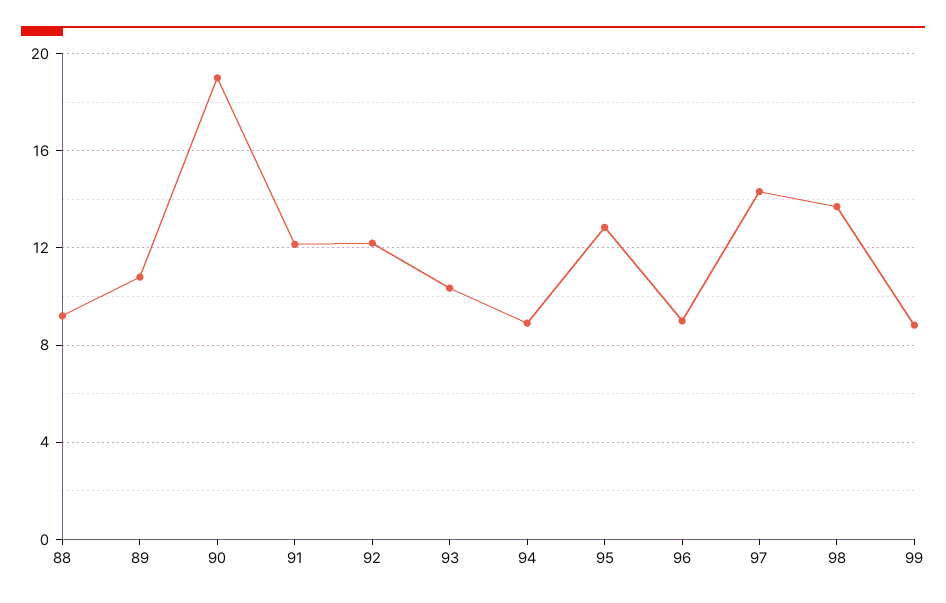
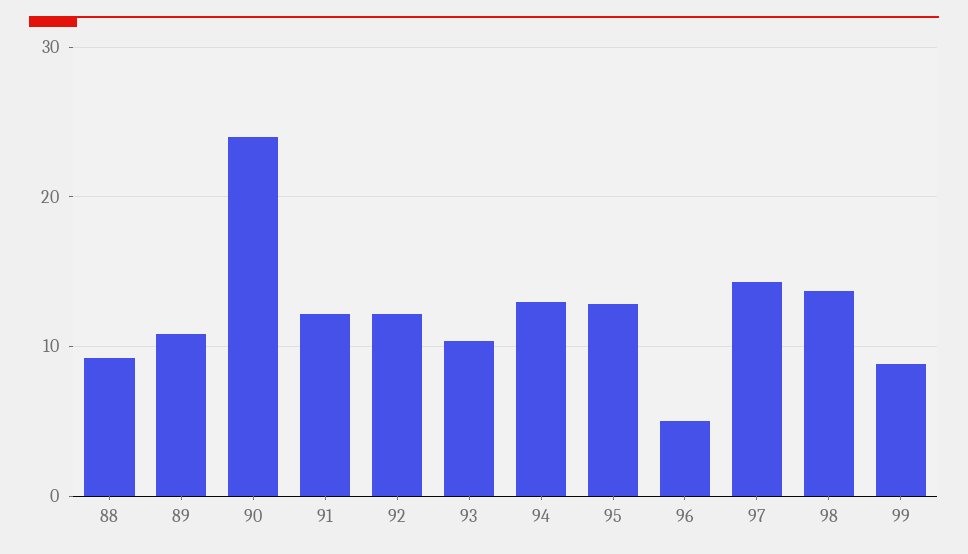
90: 19 -> 24
94: 9 -> 13
96: 9 -> 5

